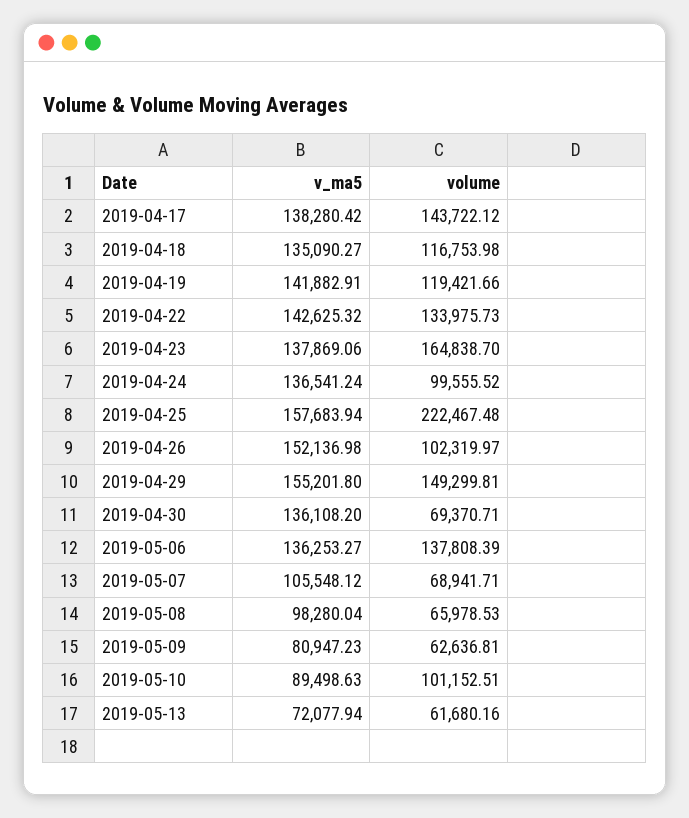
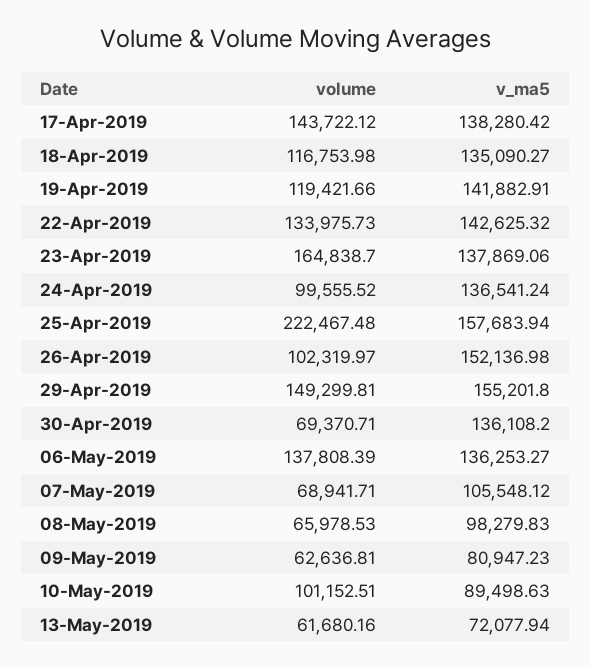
v_ma5, 2019-05-08: 98280.04 -> 98279.83

